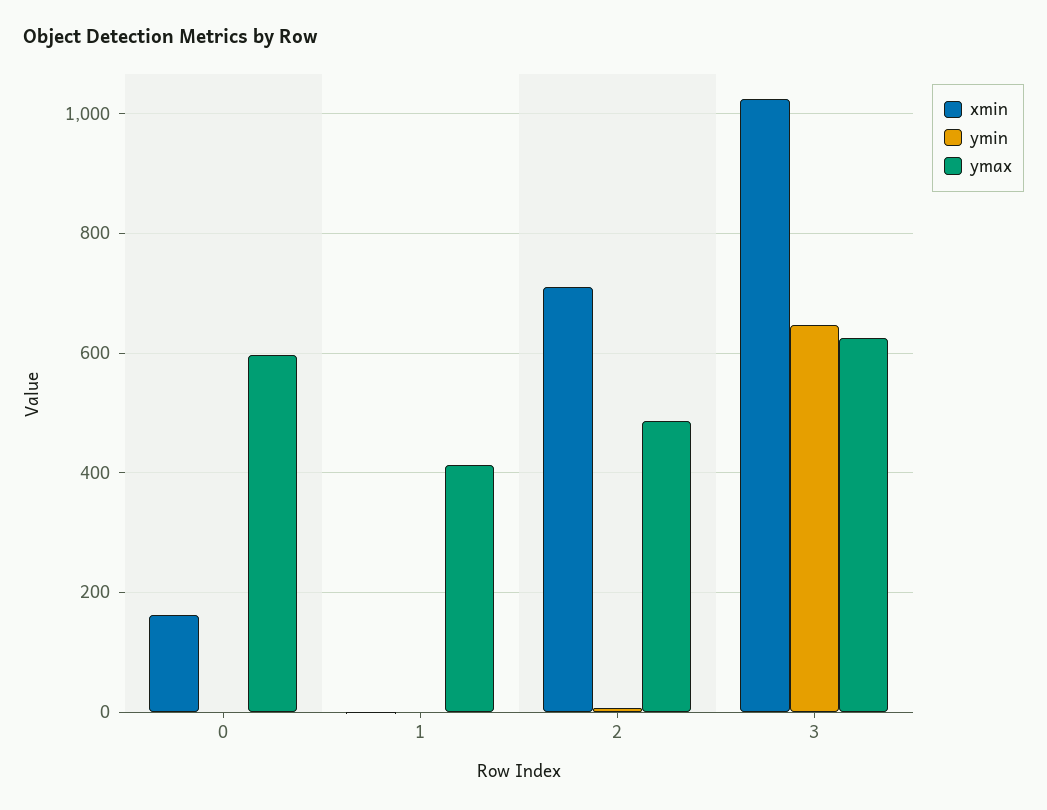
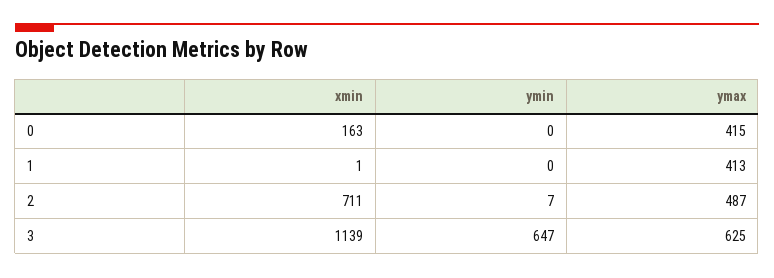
ymax, 0: 600 -> 415
xmin, 3: 1020 -> 1139

